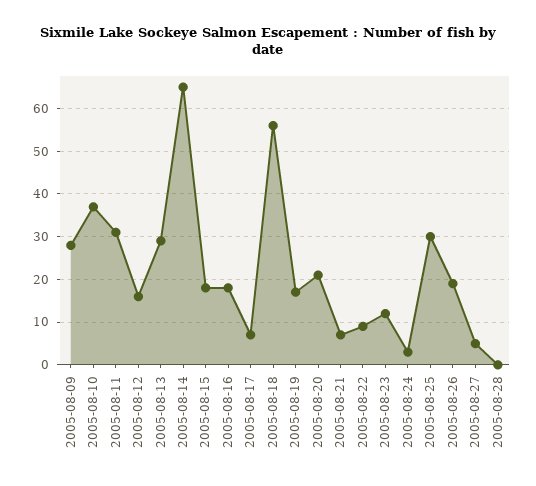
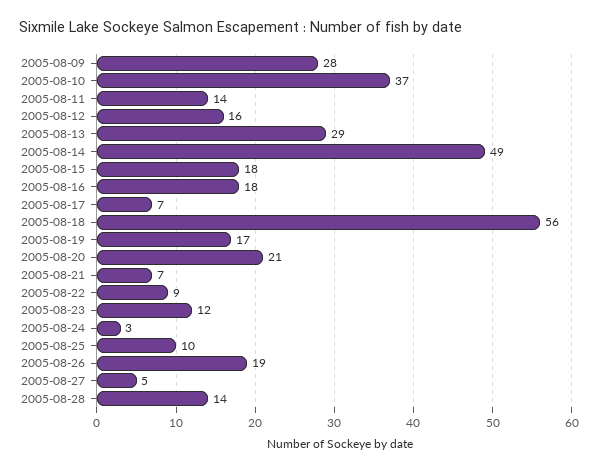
2005-08-11: 30 -> 14
2005-08-14: 65 -> 49
2005-08-25: 30 -> 10
2005-08-28: 0 -> 14

